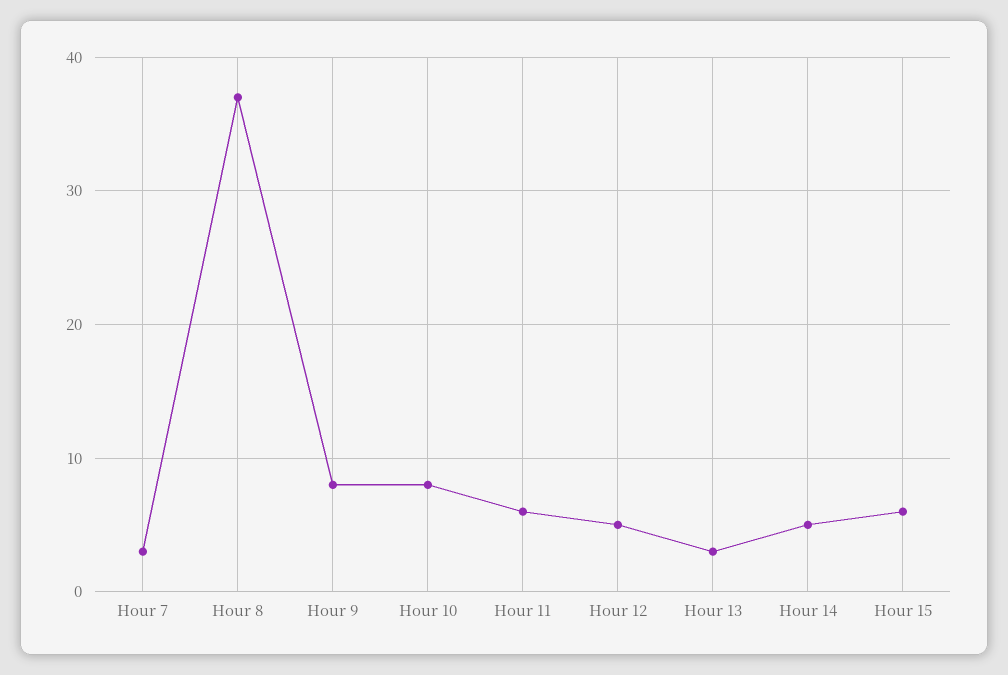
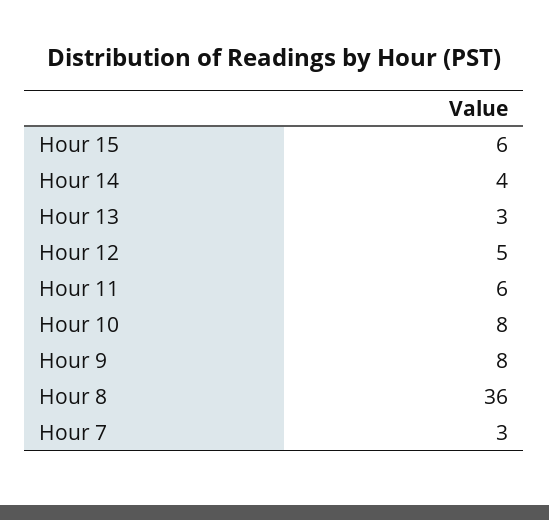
Hour 8: 37 -> 36
Hour 14: 5 -> 4

